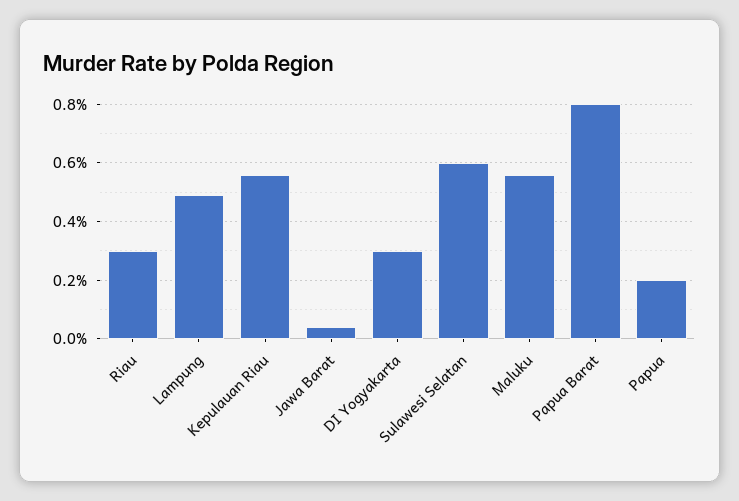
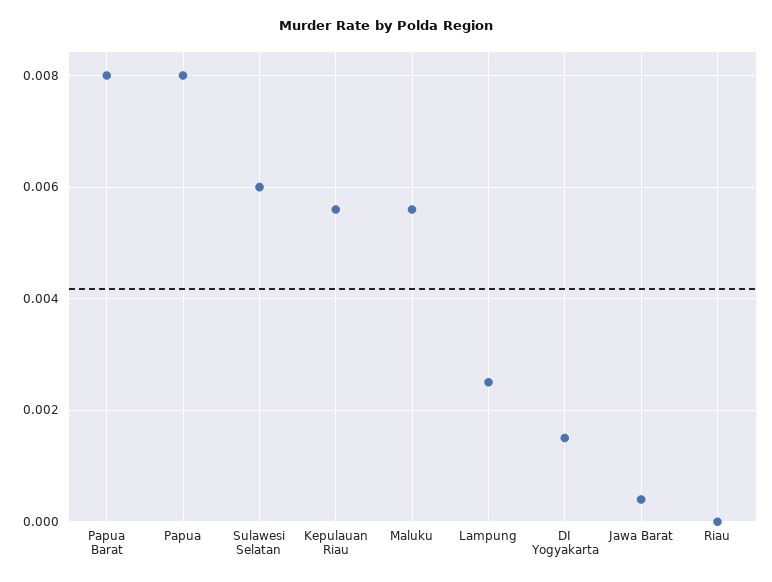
Riau: 0.003 -> 0
Lampung: 0.005 -> 0.0025
DI Yogyakarta: 0.003 -> 0.0015
Papua: 0.002 -> 0.008

